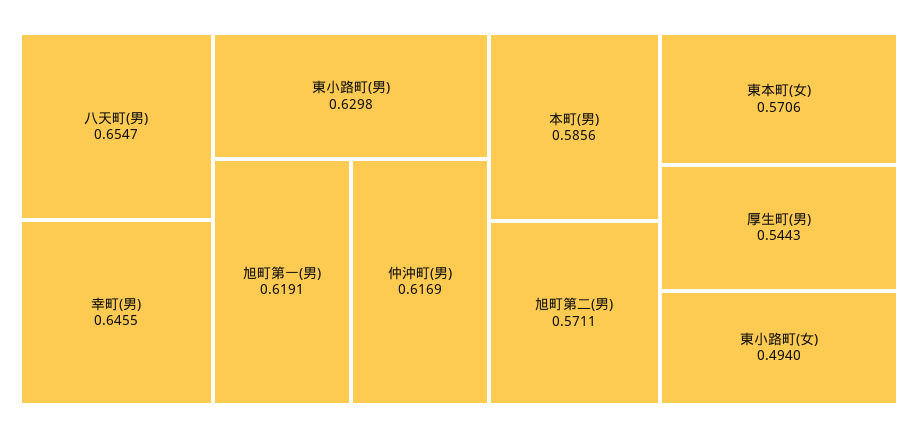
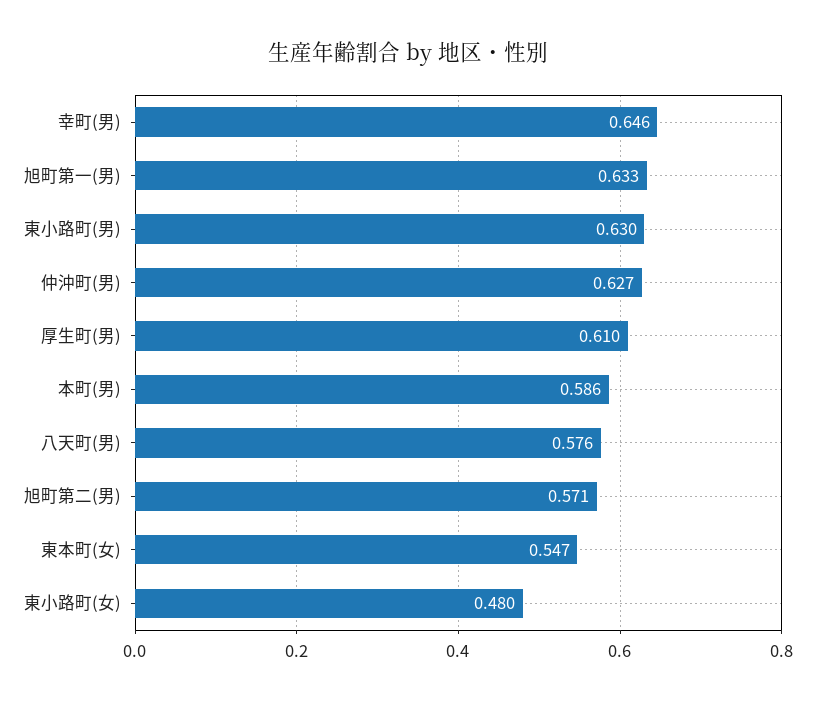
八天町(男): 0.6547 -> 0.576
旭町第一(男): 0.6191 -> 0.633
仲沖町(男): 0.6169 -> 0.627
東本町(女): 0.5706 -> 0.547
厚生町(男): 0.5443 -> 0.61
東小路町(女): 0.494 -> 0.48

